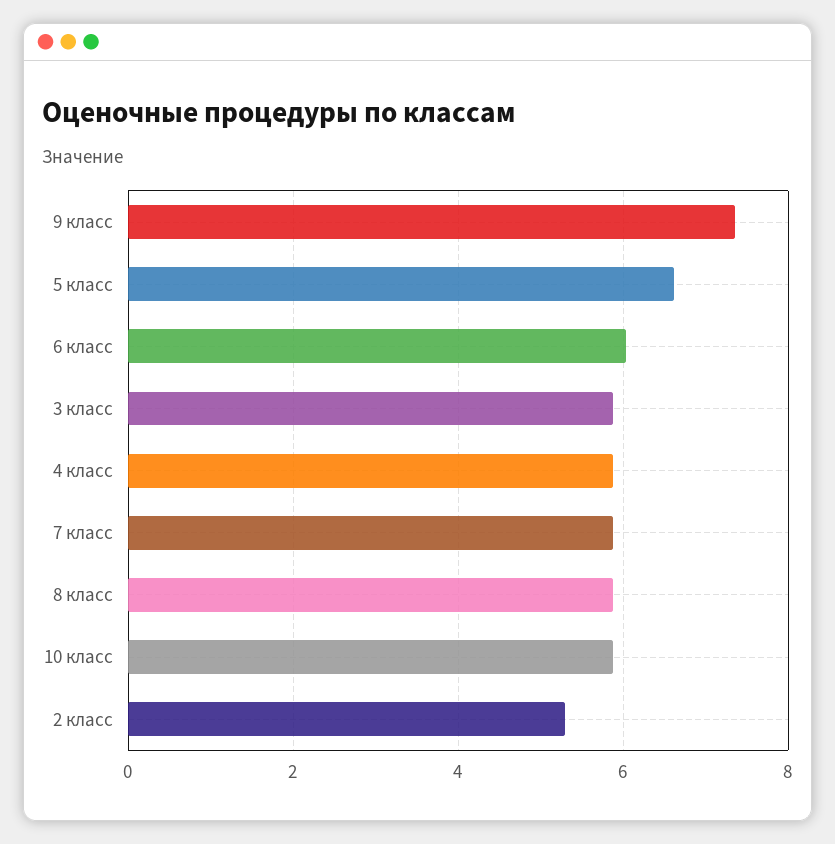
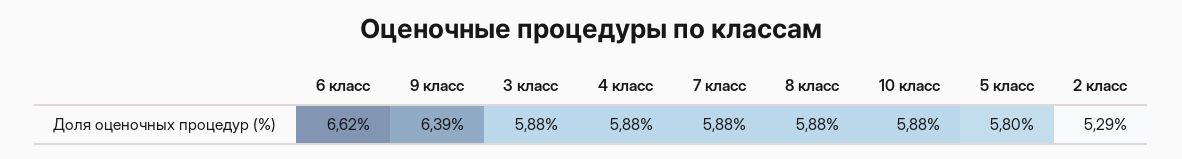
9 класс: 7.4 -> 6.39
5 класс: 6.6 -> 5.8
6 класс: 6 -> 6.62

